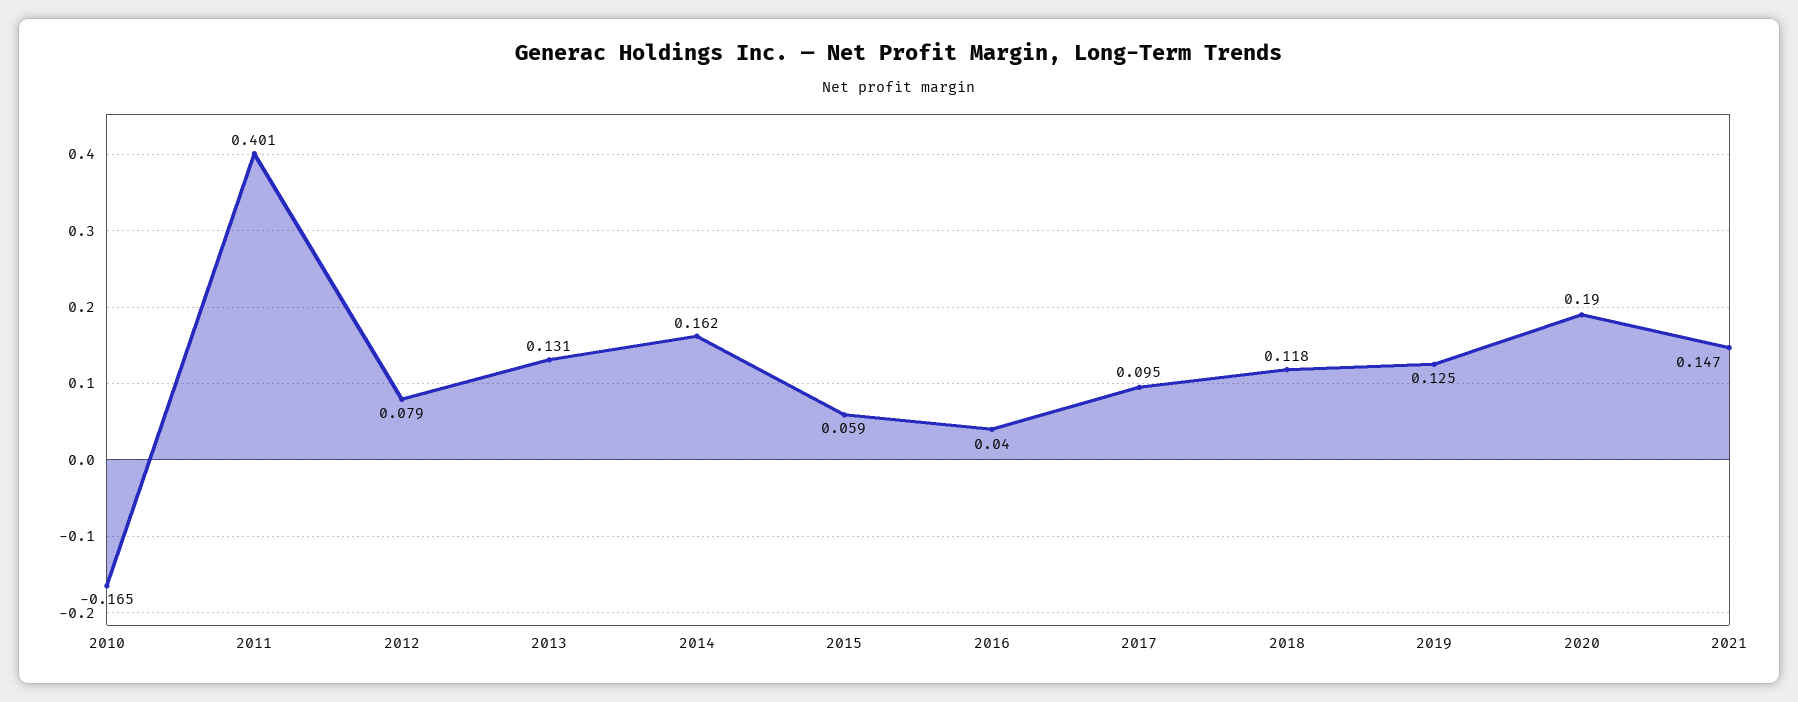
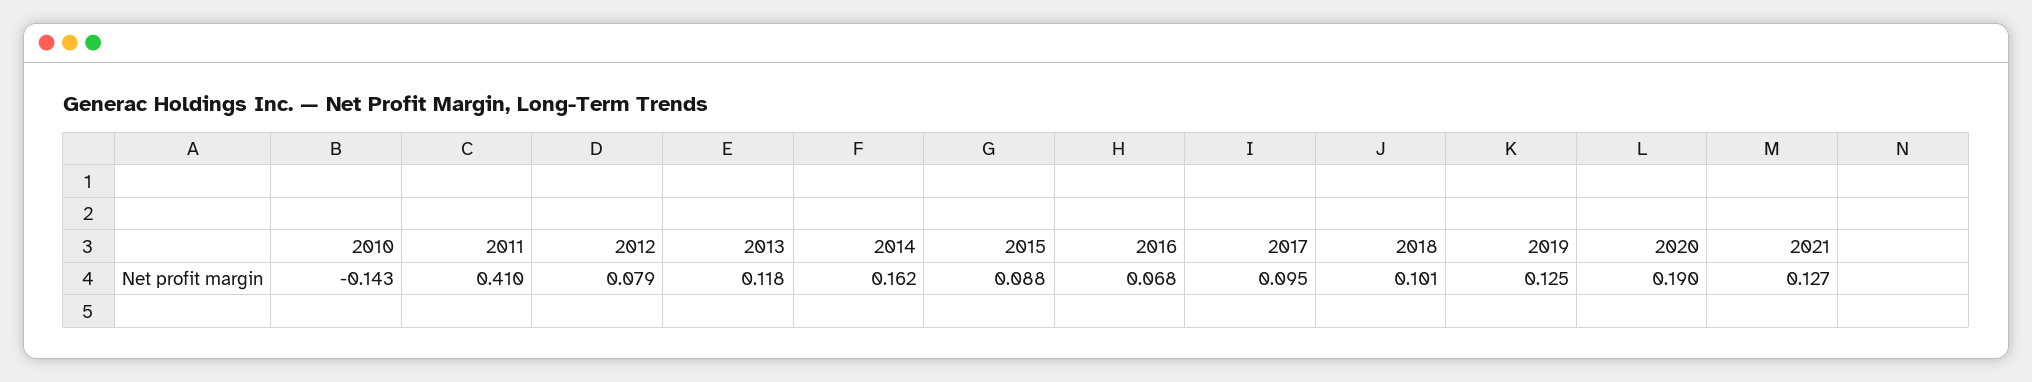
2010: -0.165 -> -0.143
2011: 0.401 -> 0.41
2013: 0.131 -> 0.118
2015: 0.059 -> 0.088
2016: 0.04 -> 0.068
2018: 0.118 -> 0.101
2021: 0.147 -> 0.127

